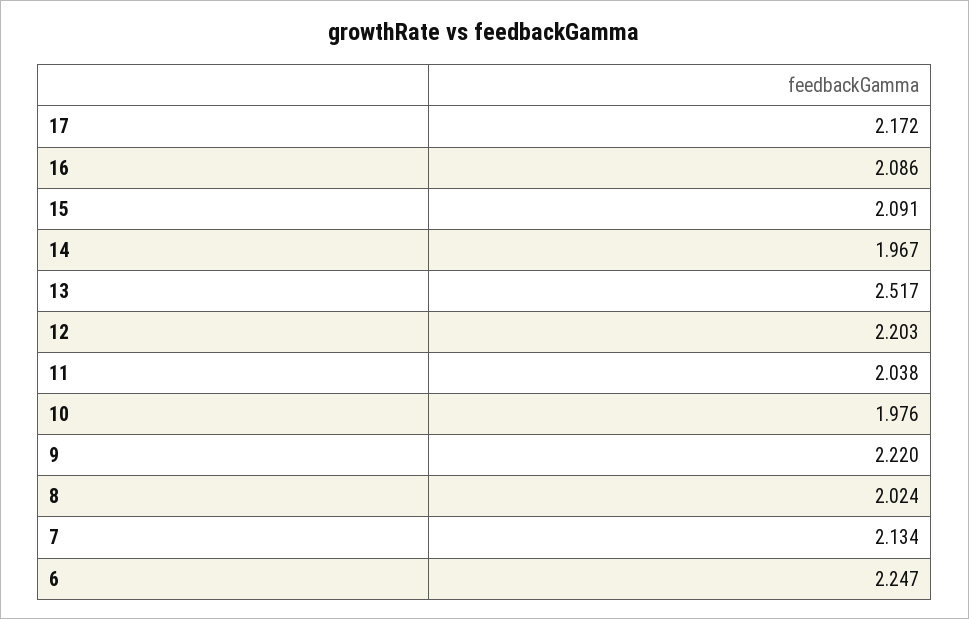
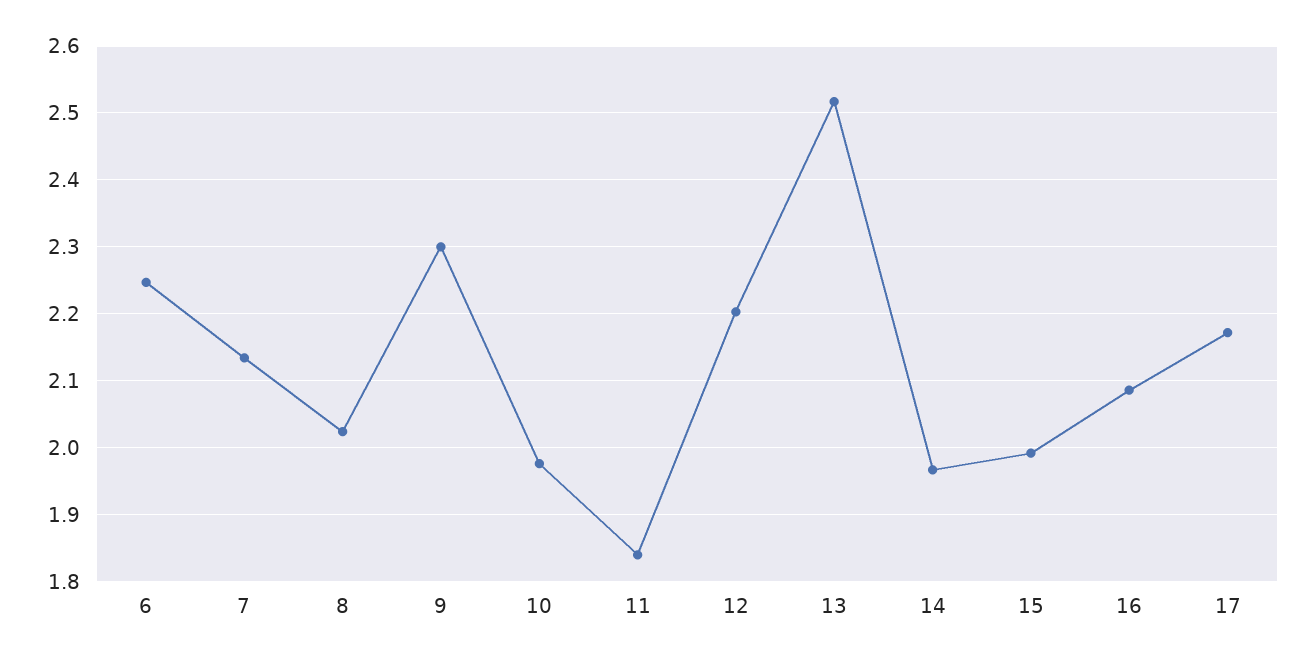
15: 2.091 -> 1.99
11: 2.038 -> 1.84
9: 2.22 -> 2.3

